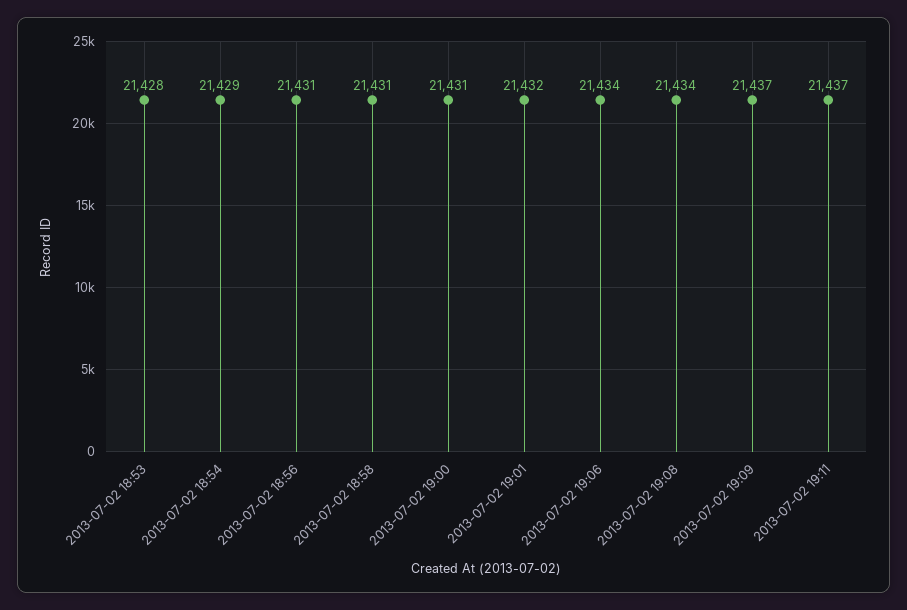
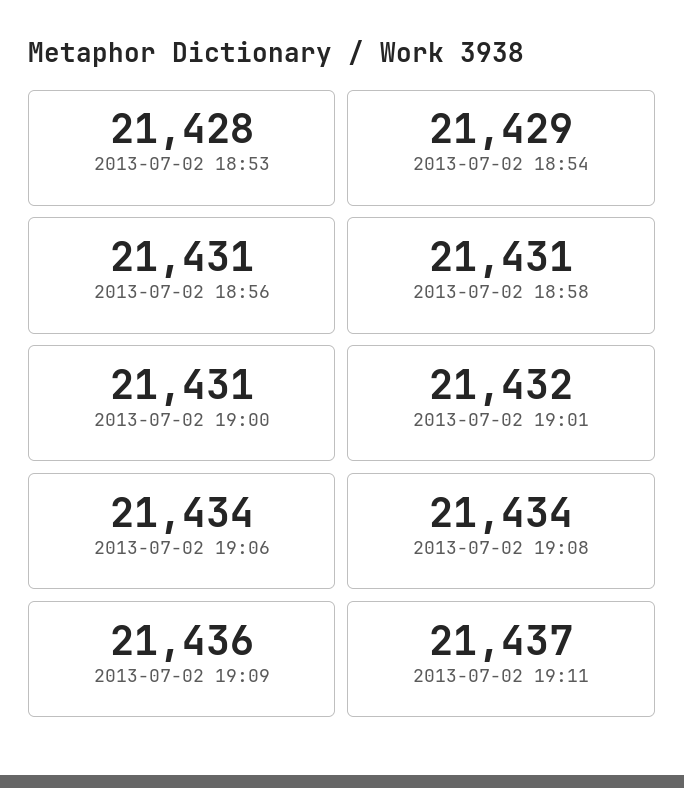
2013-07-02 19:09: 21437 -> 21436

